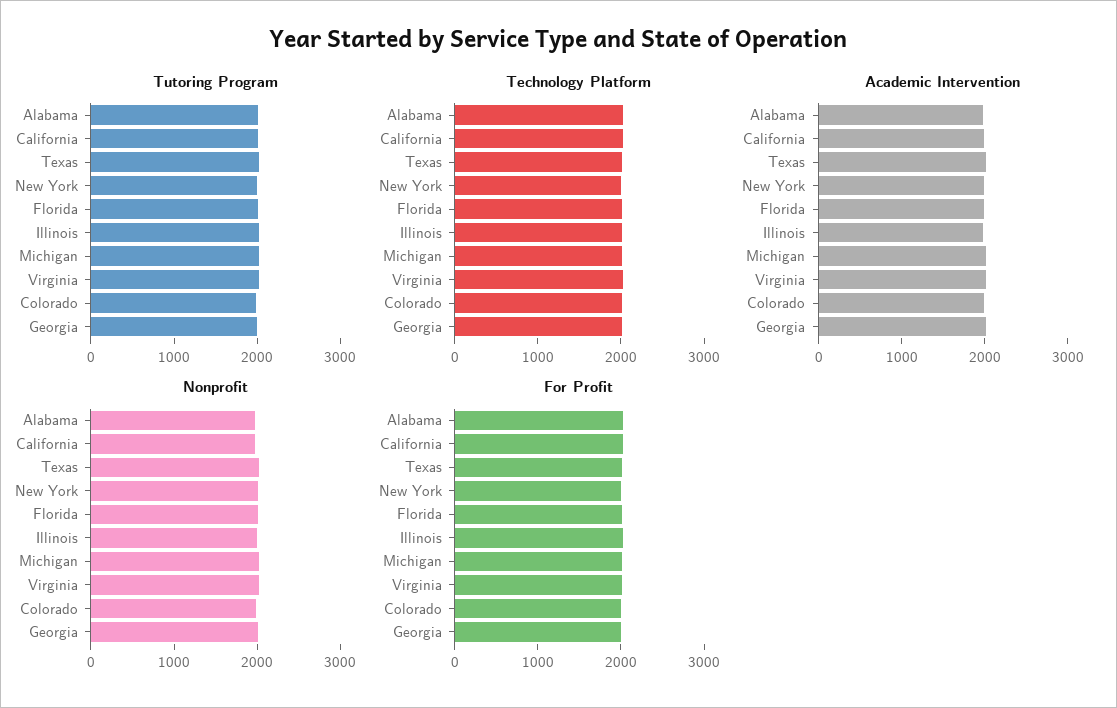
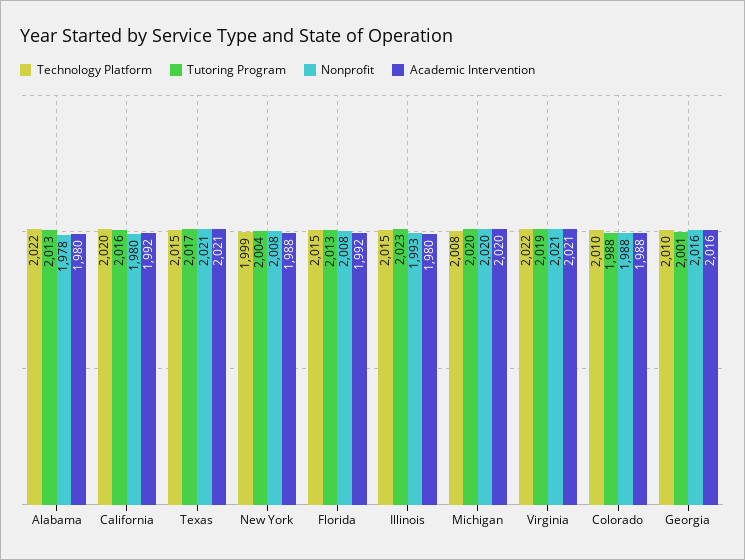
For Profit, Alabama: 2000 -> none
For Profit, California: 2000 -> none
For Profit, Texas: 2000 -> none
For Profit, New York: 2000 -> none
For Profit, Florida: 2000 -> none
For Profit, Illinois: 2000 -> none
For Profit, Michigan: 2000 -> none
For Profit, Virginia: 2000 -> none
For Profit, Colorado: 2000 -> none
For Profit, Georgia: 2000 -> none

